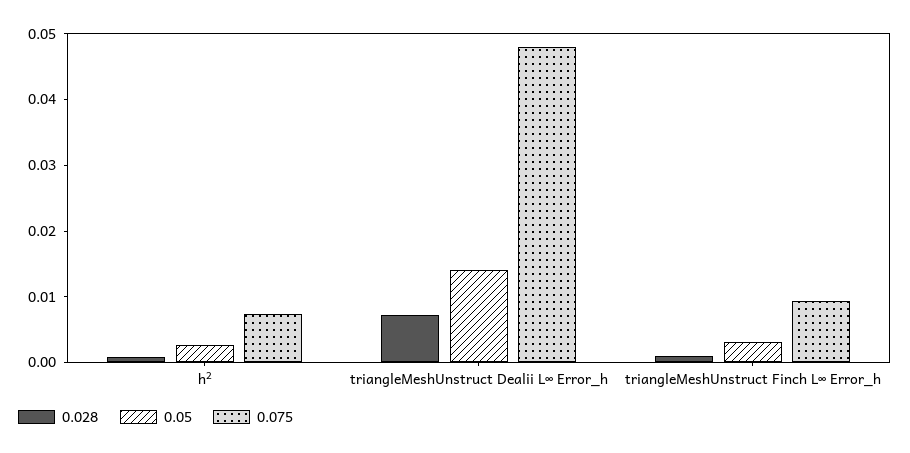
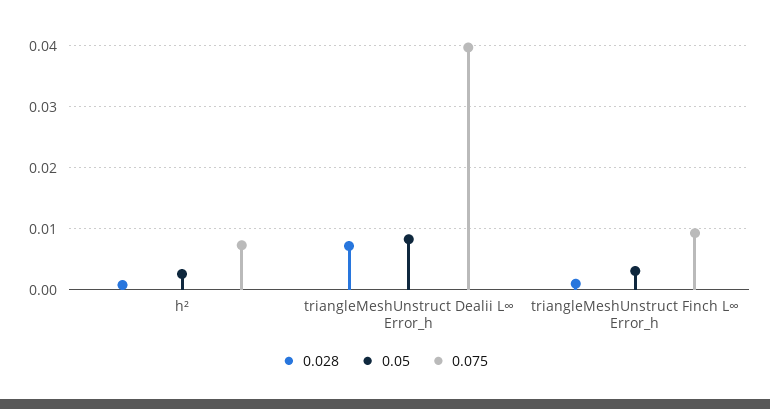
0.05, triangleMeshUnstruct Dealii L∞ Error_h: 0.014 -> 0.008
0.075, triangleMeshUnstruct Dealii L∞ Error_h: 0.048 -> 0.04

